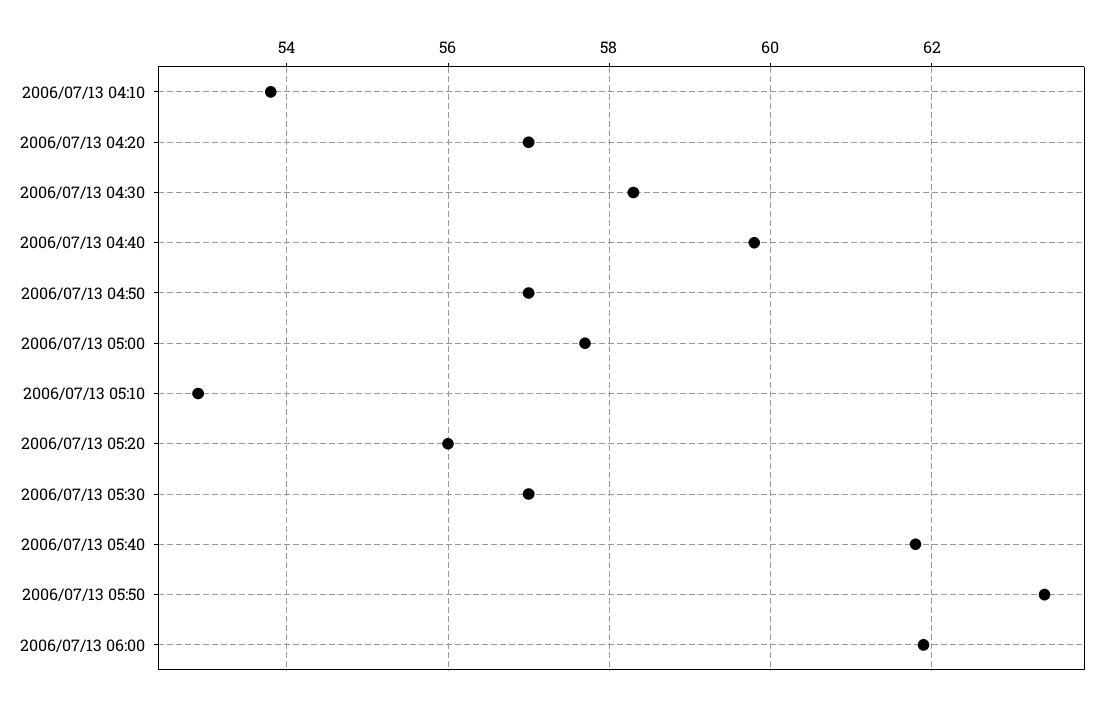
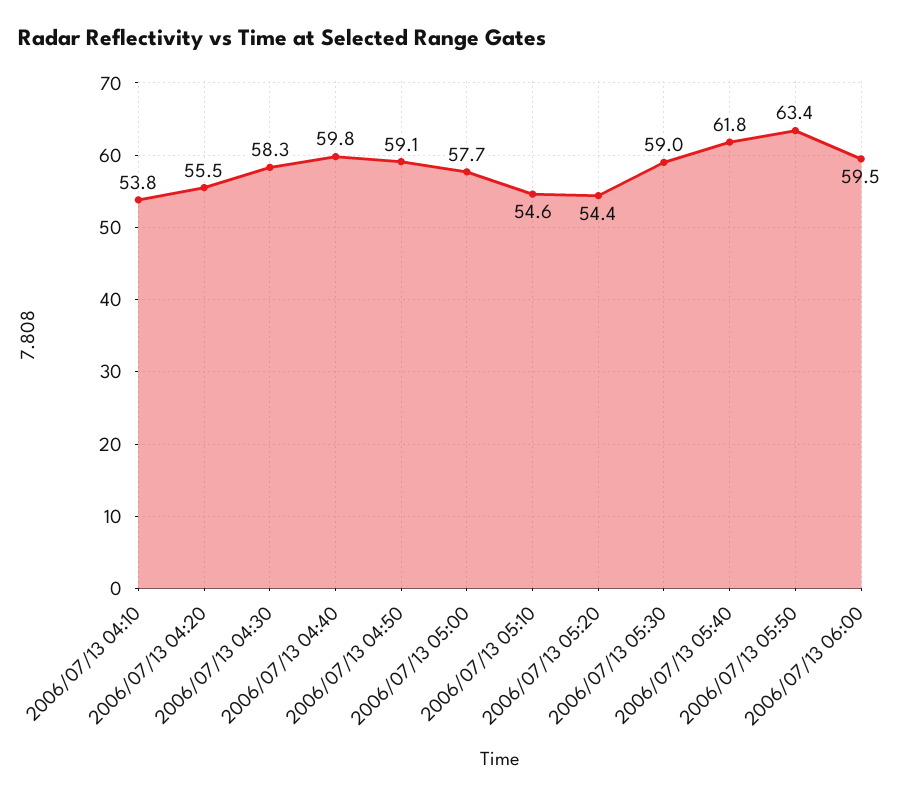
2006/07/13 04:20: 57 -> 55.5
2006/07/13 04:50: 57 -> 59.1
2006/07/13 05:10: 53 -> 54.6
2006/07/13 05:20: 56 -> 54.4
2006/07/13 05:30: 57 -> 59
2006/07/13 06:00: 62 -> 59.5

